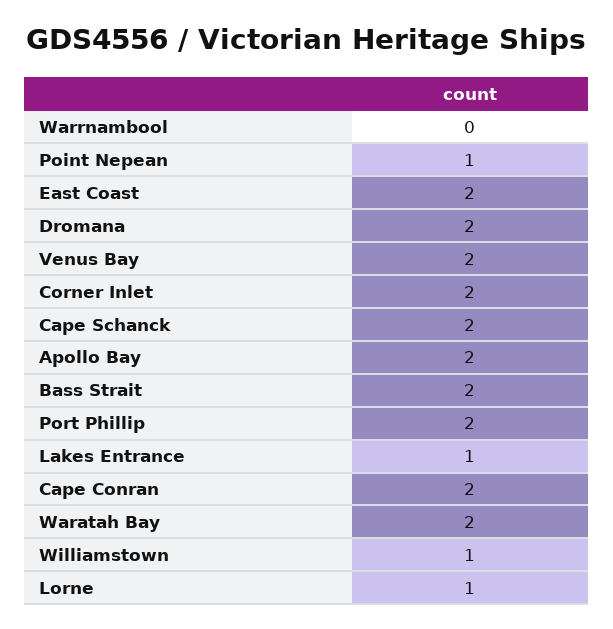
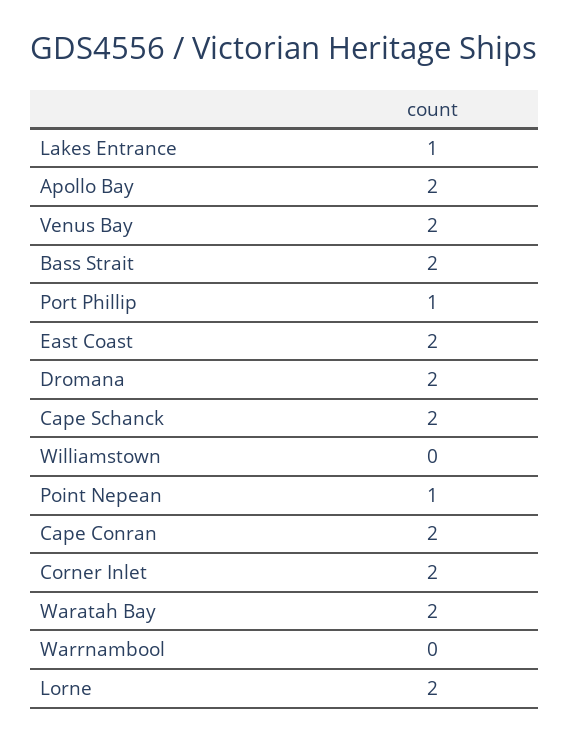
Port Phillip: 2 -> 1
Williamstown: 1 -> 0
Lorne: 1 -> 2

